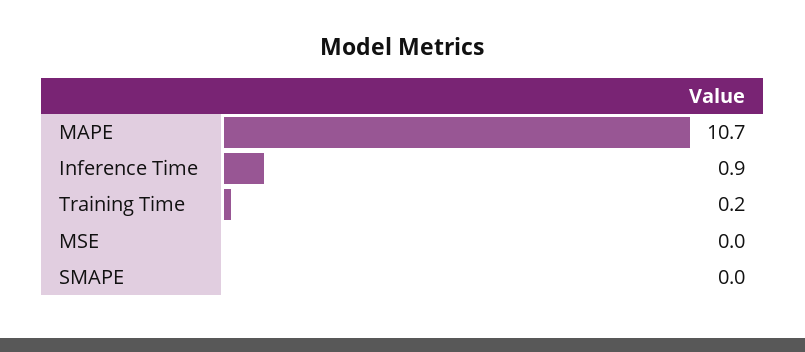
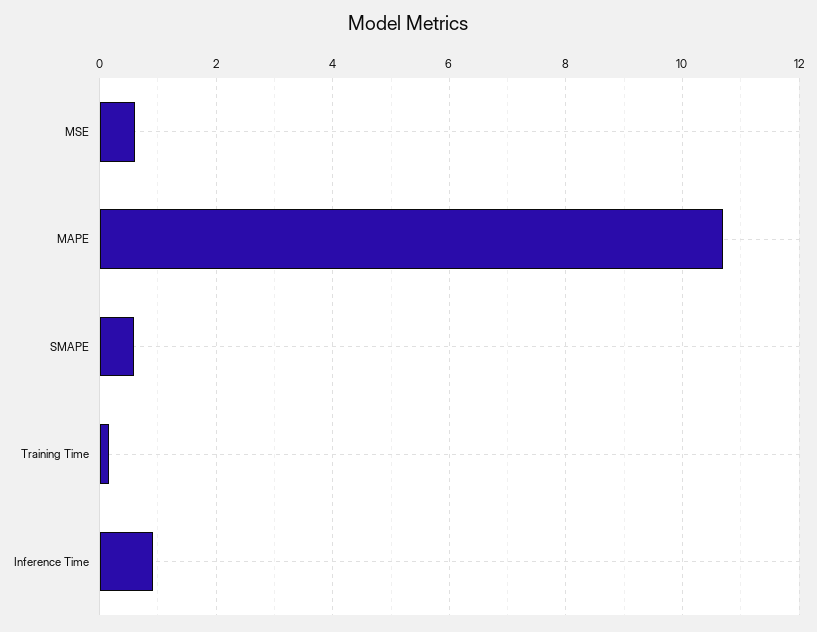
MSE: 0 -> 0.6
SMAPE: 0 -> 0.6

